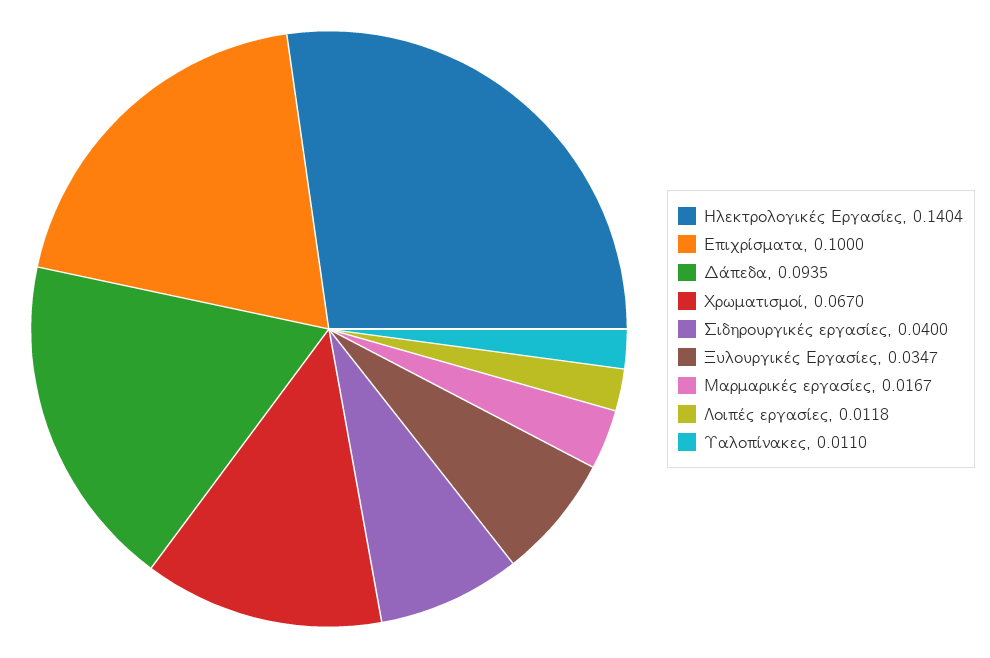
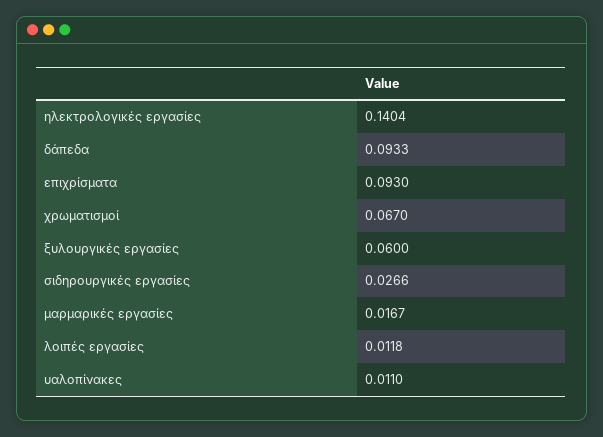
Επιχρίσματα: 0.1 -> 0.093
Δάπεδα: 0.0935 -> 0.0933
Σιδηρουργικές εργασίες: 0.04 -> 0.0266
Ξυλουργικές Εργασίες: 0.0347 -> 0.06

